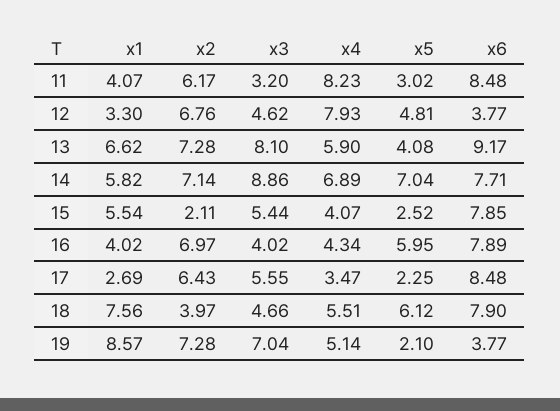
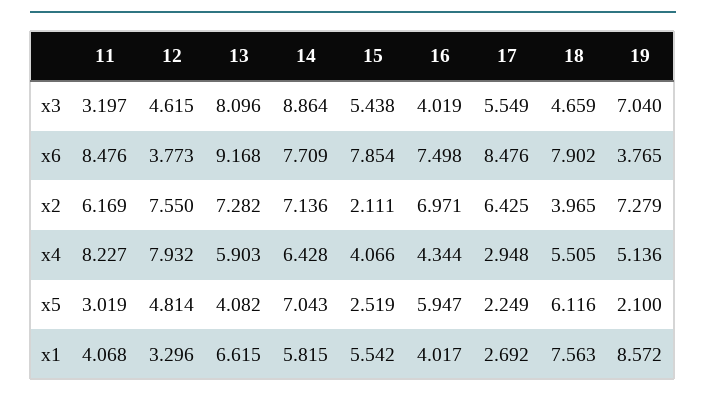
x2, 12: 6.76 -> 7.55
x4, 14: 6.89 -> 6.428
x6, 16: 7.89 -> 7.498
x4, 17: 3.47 -> 2.948

